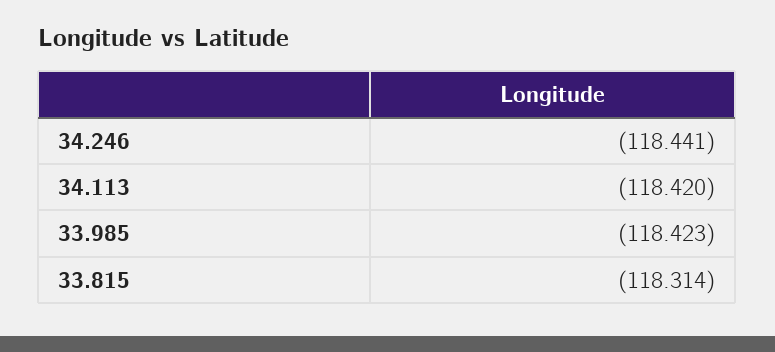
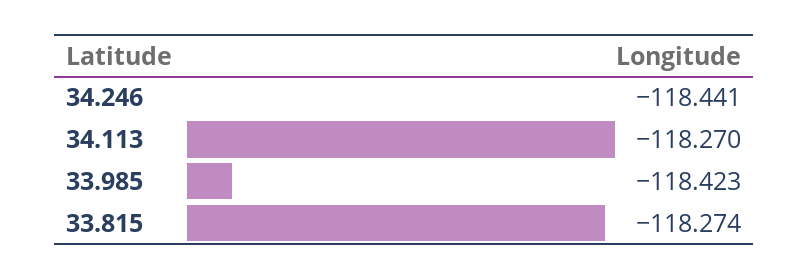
34.113: -118.42 -> -118.27
33.815: -118.314 -> -118.274

